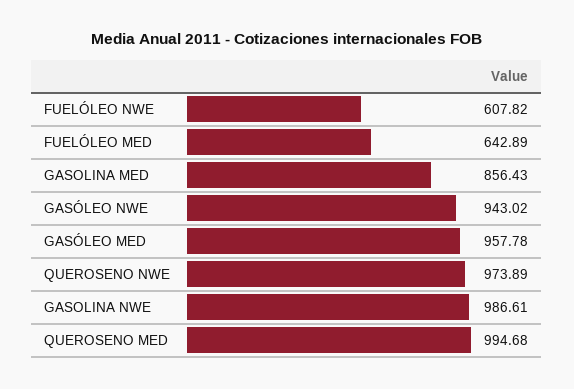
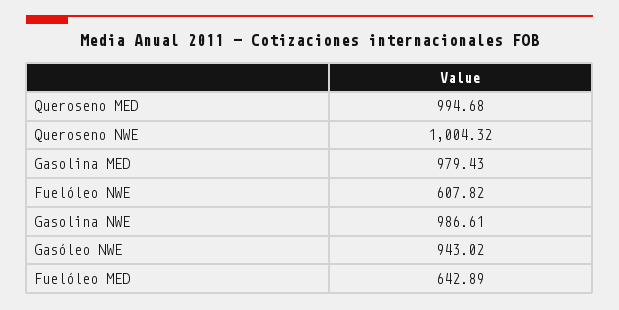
GASOLINA MED: 856.43 -> 979.43
GASÓLEO MED: 957.78 -> none
QUEROSENO NWE: 973.89 -> 1004.32

